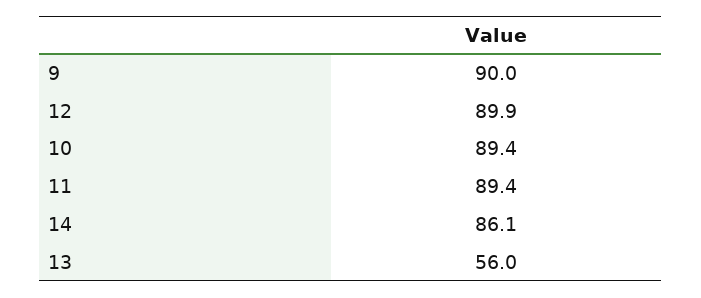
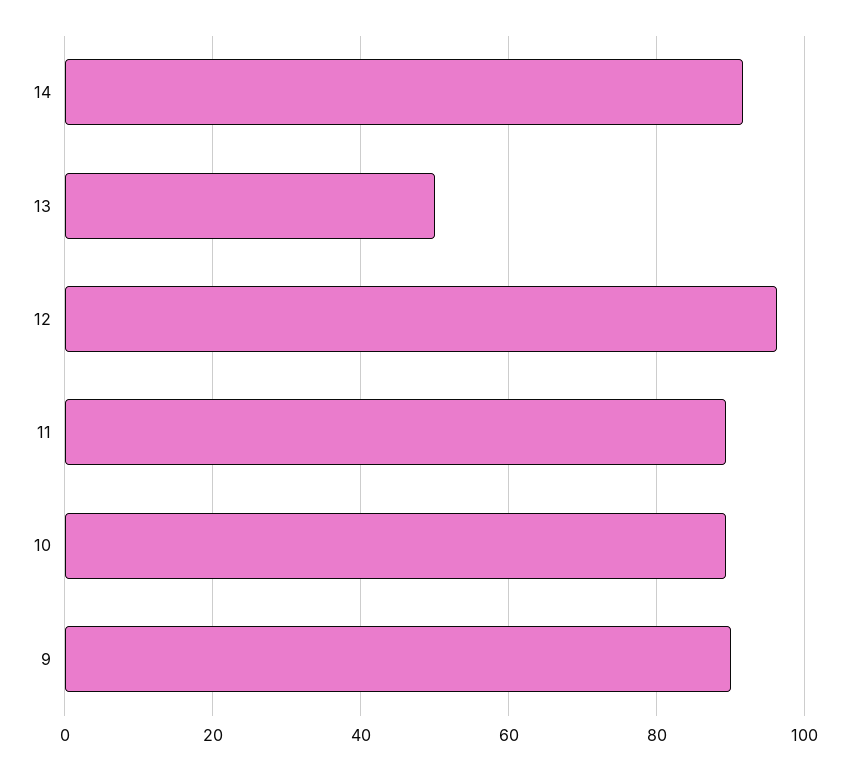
12: 89.9 -> 96
14: 86.1 -> 92
13: 56 -> 50

